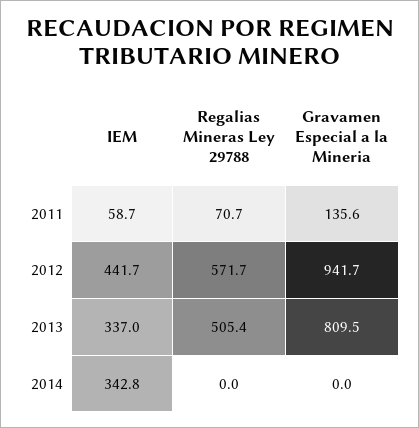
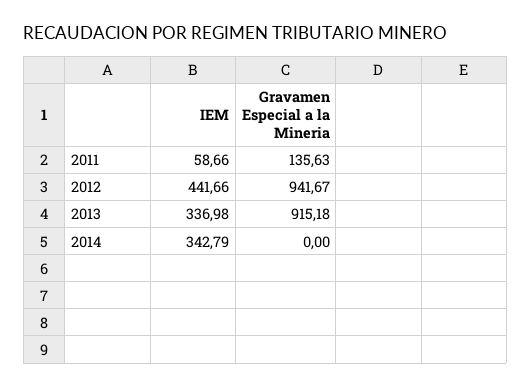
Regalias Mineras Ley 29788, 2011: 70.7 -> none
Regalias Mineras Ley 29788, 2012: 571.7 -> none
Regalias Mineras Ley 29788, 2013: 505.4 -> none
Gravamen Especial a la Mineria, 2013: 809.5 -> 915.18
Regalias Mineras Ley 29788, 2014: 0 -> none

